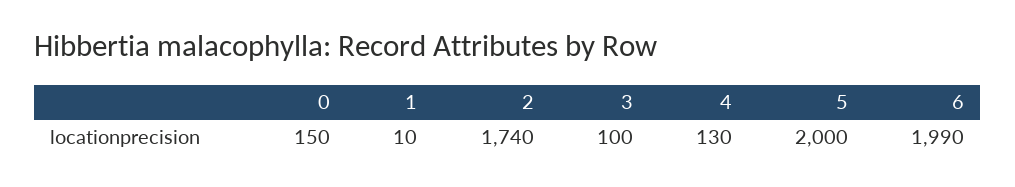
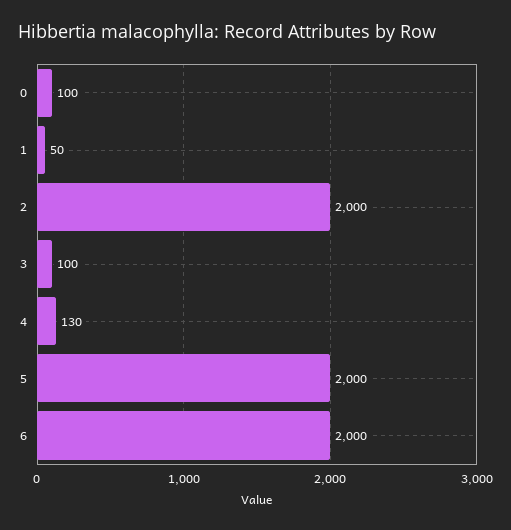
0: 150 -> 100
1: 10 -> 50
2: 1740 -> 2000
6: 1990 -> 2000

